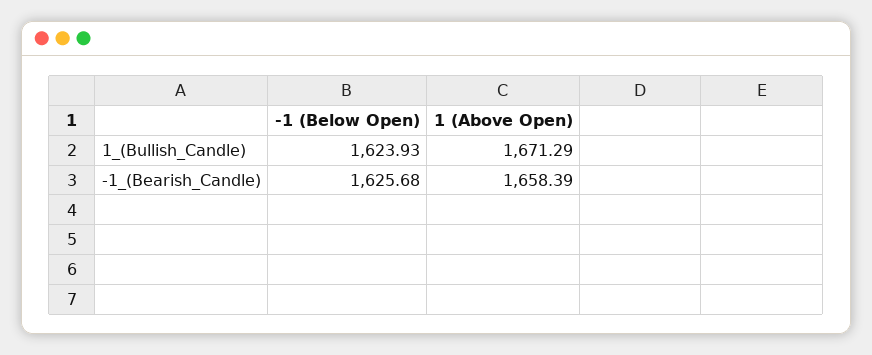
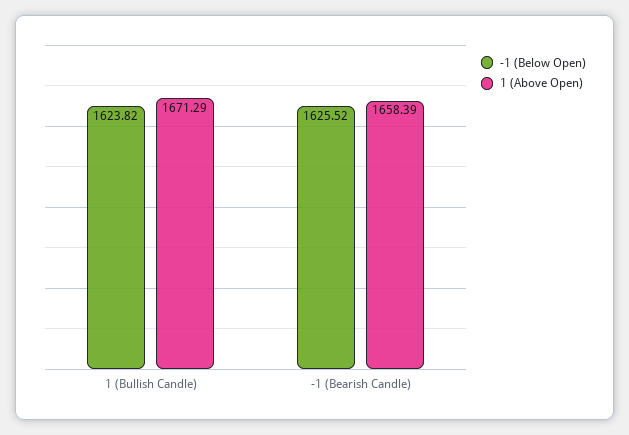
-1 (Below Open), 1_(Bullish_Candle): 1623.93 -> 1623.82
-1 (Below Open), -1_(Bearish_Candle): 1625.68 -> 1625.52

